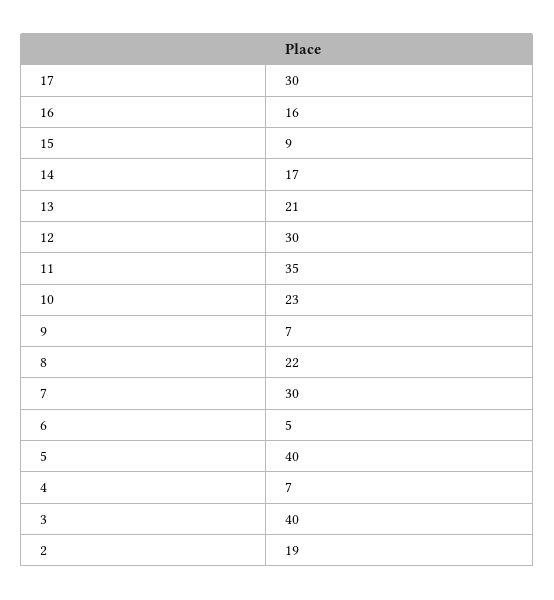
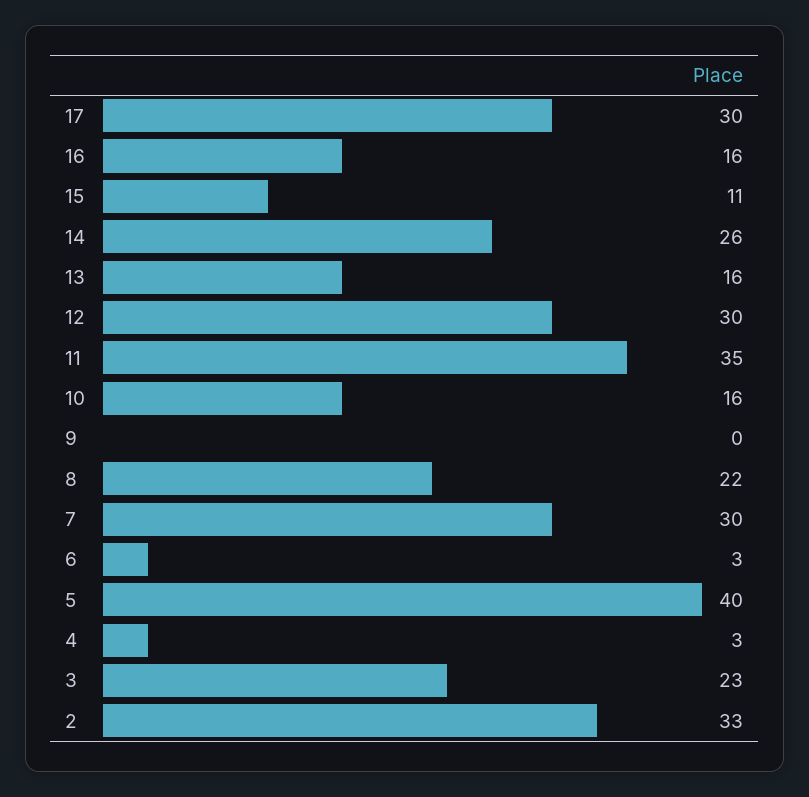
15: 9 -> 11
14: 17 -> 26
13: 21 -> 16
10: 23 -> 16
9: 7 -> 0
6: 5 -> 3
4: 7 -> 3
3: 40 -> 23
2: 19 -> 33

